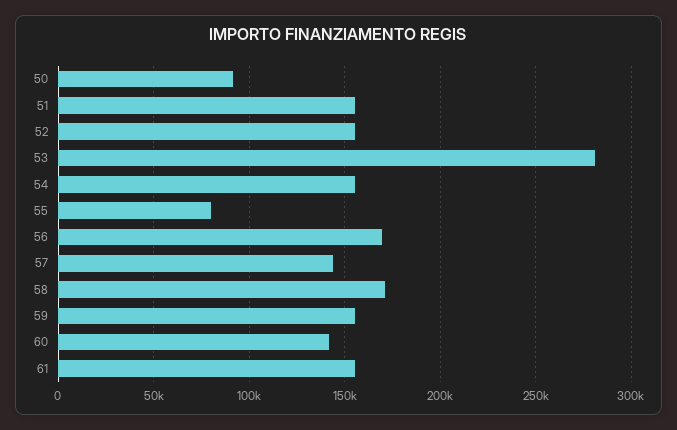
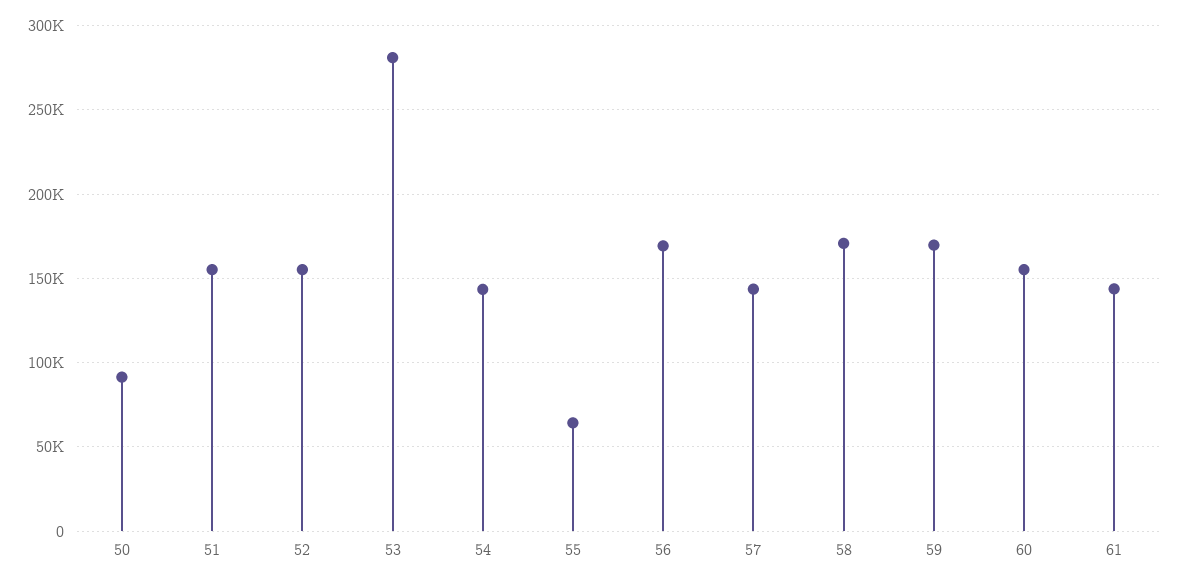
54: 155000 -> 145000
55: 80000 -> 65000
59: 155000 -> 170000
60: 140000 -> 155000
61: 155000 -> 145000

